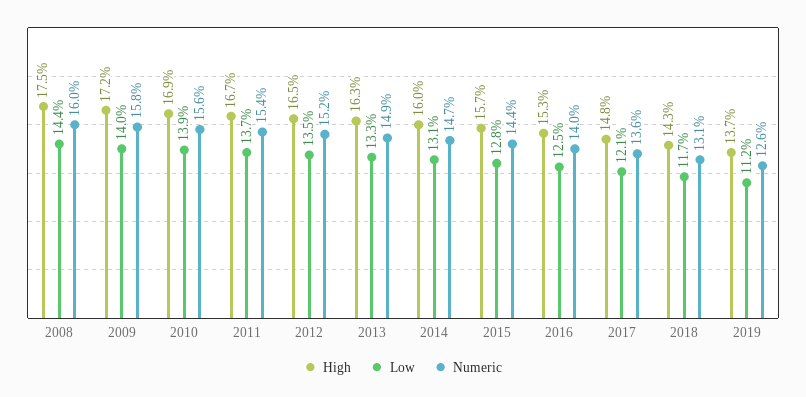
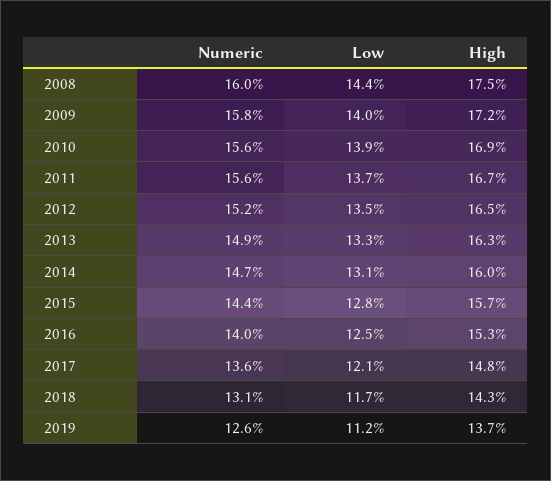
Numeric, 2011: 15.4 -> 15.6

